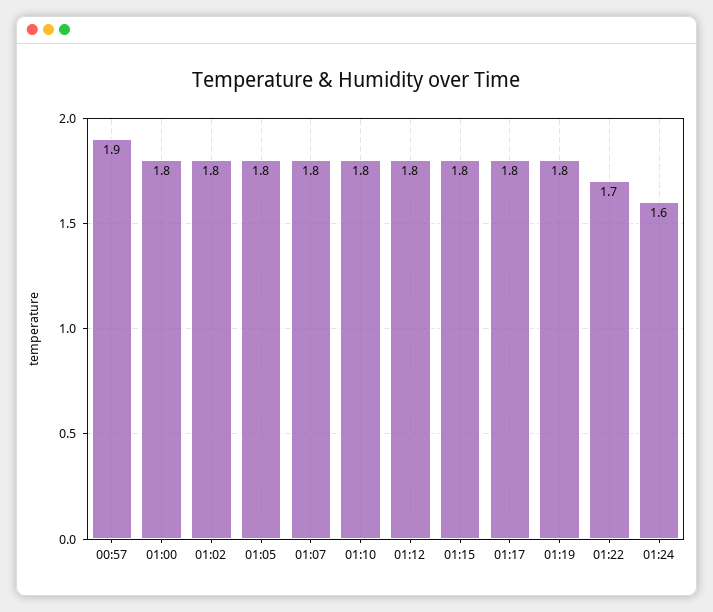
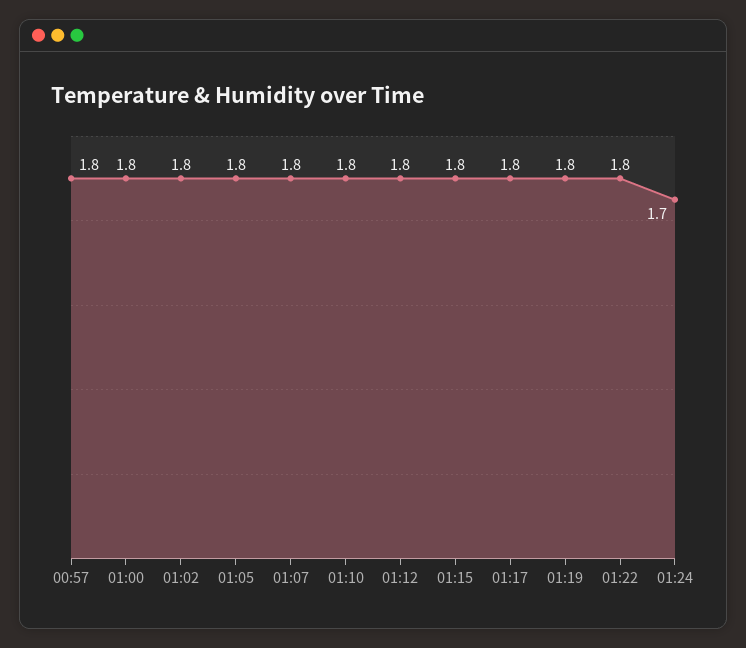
00:57: 1.9 -> 1.8
01:22: 1.7 -> 1.8
01:24: 1.6 -> 1.7

